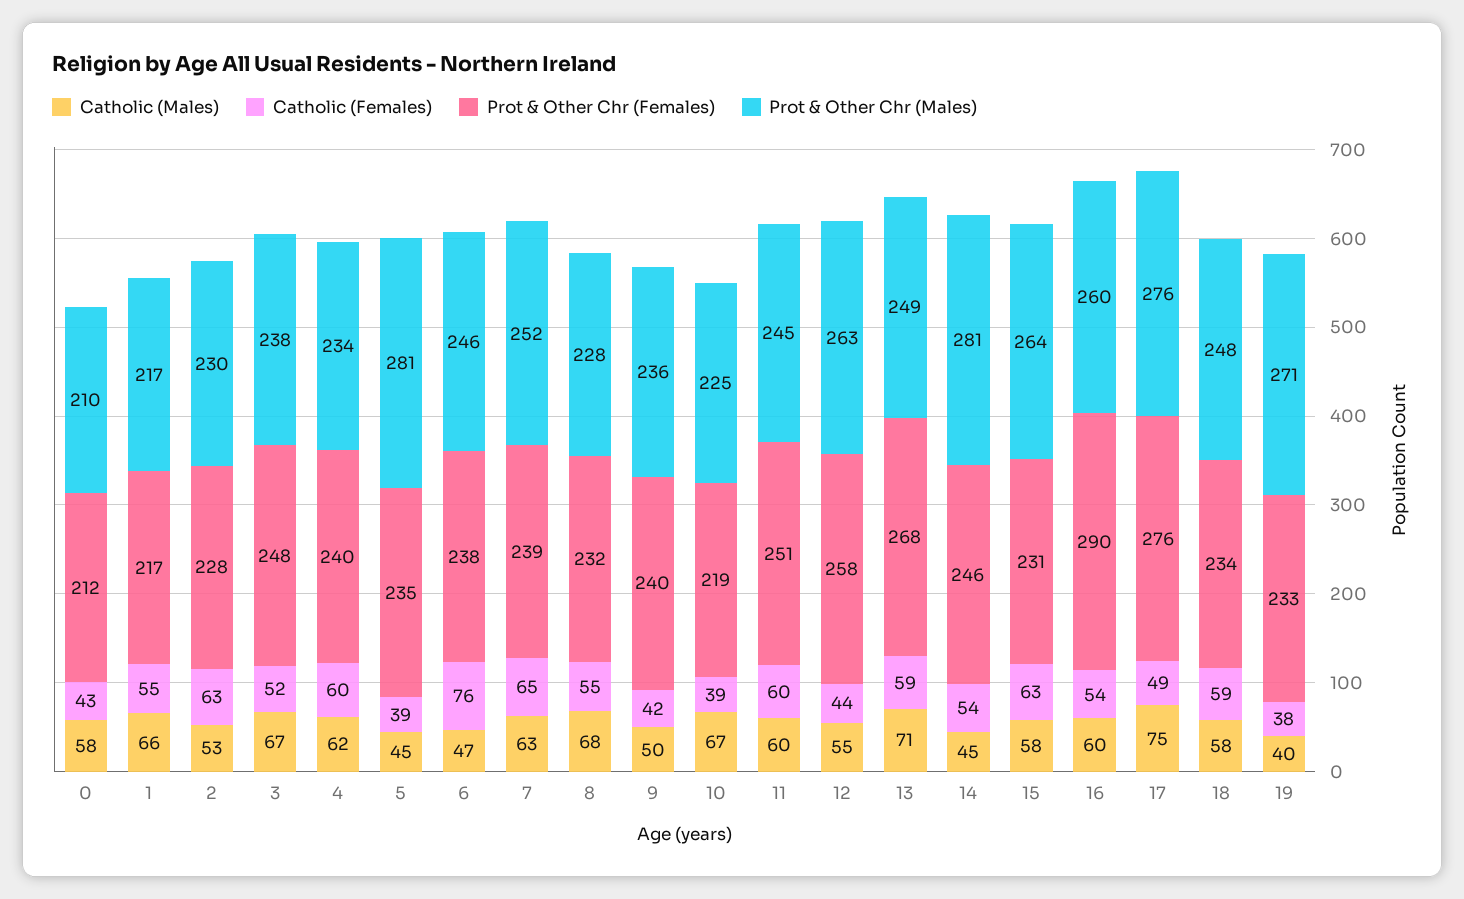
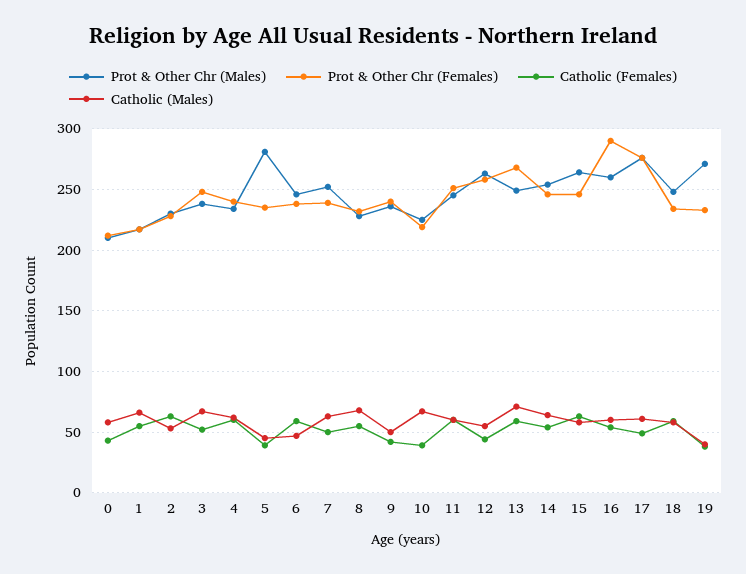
Catholic (Females), 6: 76 -> 60
Catholic (Females), 7: 65 -> 50
Catholic (Males), 14: 45 -> 65
Prot & Other Chr (Males), 14: 281 -> 255
Prot & Other Chr (Females), 15: 231 -> 245
Catholic (Males), 17: 75 -> 60

